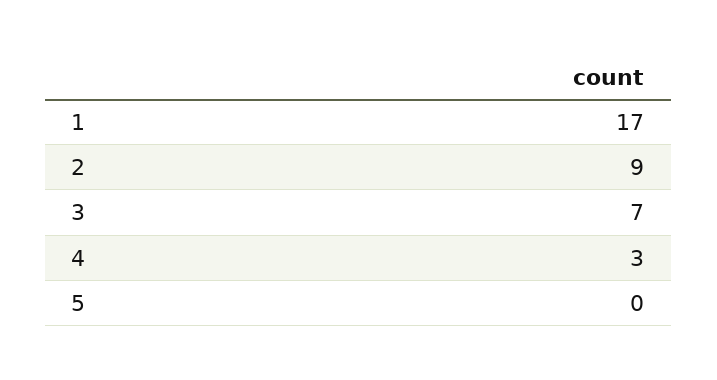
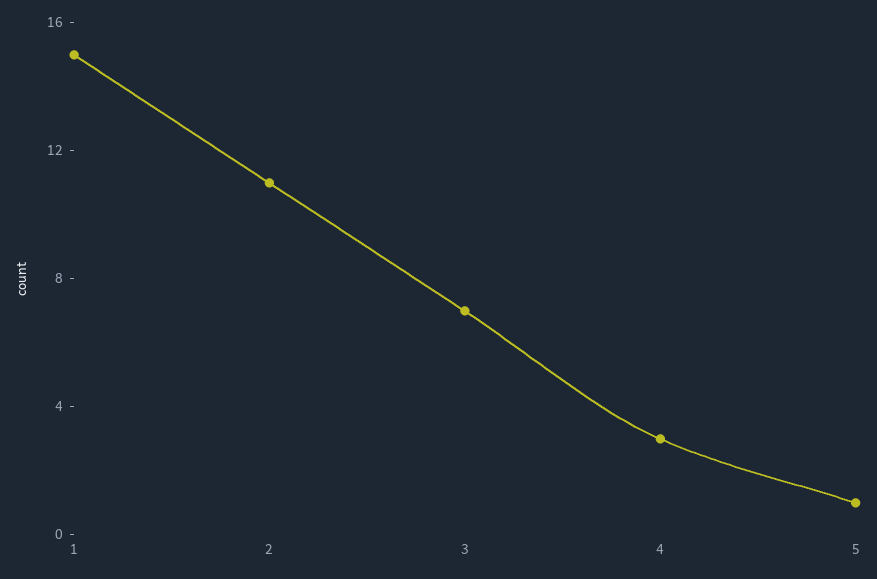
1: 17 -> 15
2: 9 -> 11
5: 0 -> 1

